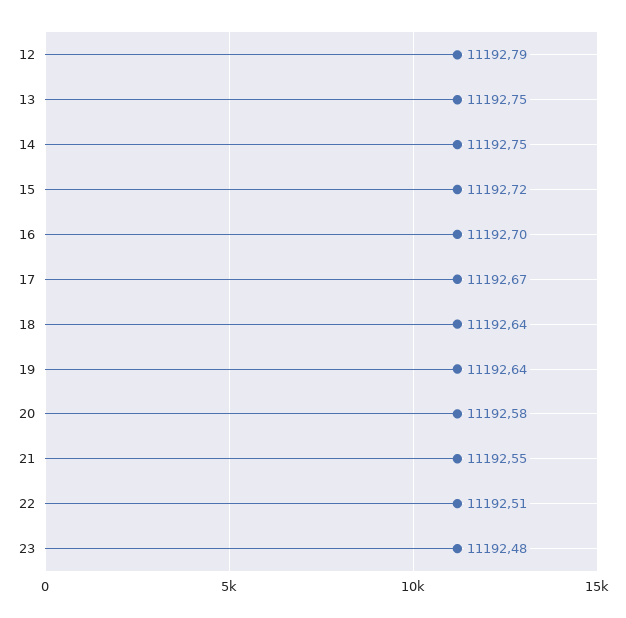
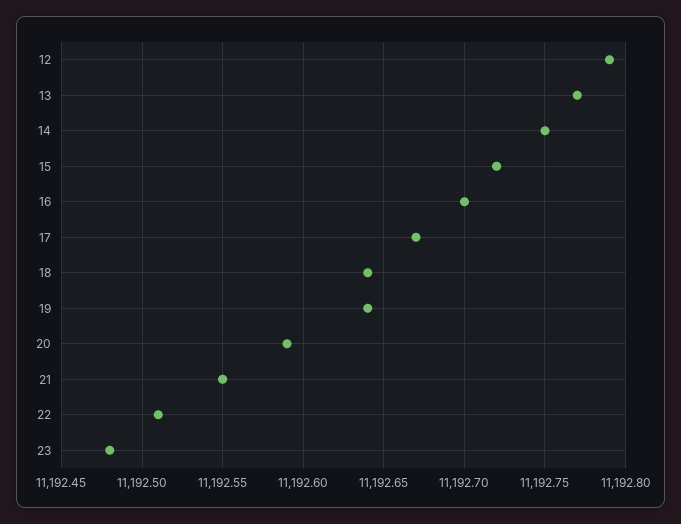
13: 11192.75 -> 11192.77
20: 11192.58 -> 11192.59

